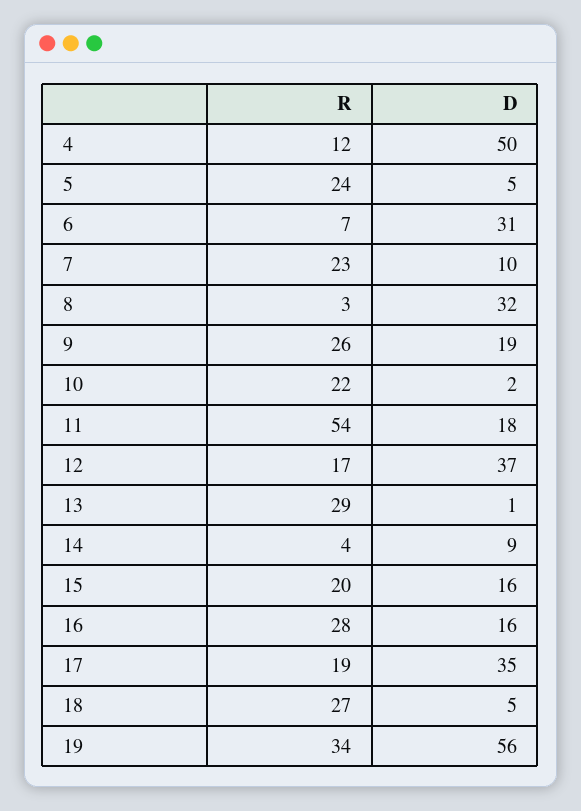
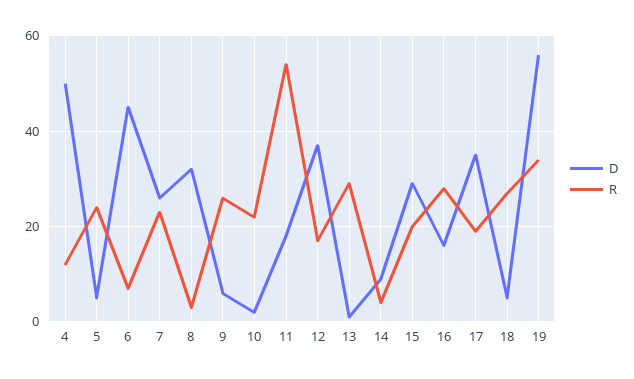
D, 6: 31 -> 45
D, 7: 10 -> 25
D, 9: 19 -> 5
D, 15: 16 -> 30

